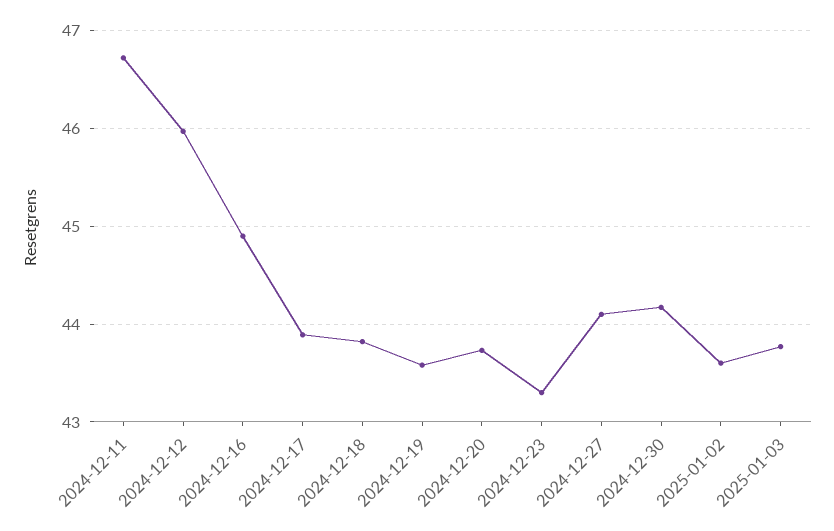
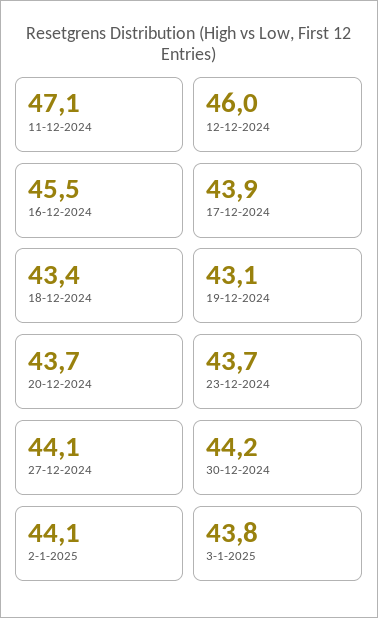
2024-12-11: 46.7 -> 47.1
2024-12-16: 44.9 -> 45.5
2024-12-18: 43.8 -> 43.4
2024-12-19: 43.6 -> 43.1
2024-12-23: 43.3 -> 43.7
2025-01-02: 43.6 -> 44.1

